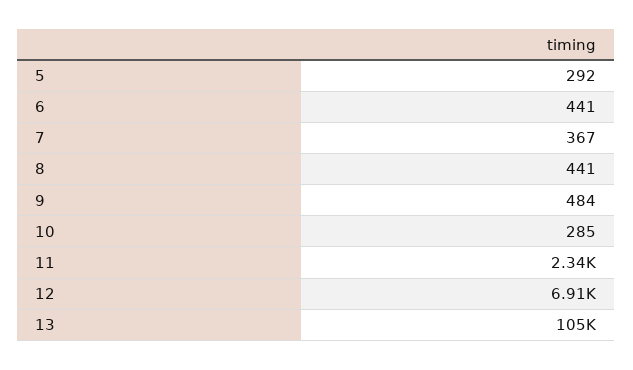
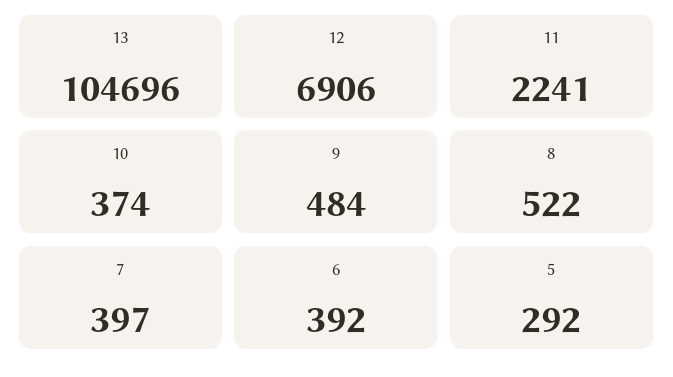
6: 441 -> 392
7: 367 -> 397
8: 441 -> 522
10: 285 -> 374
11: 2340 -> 2241

